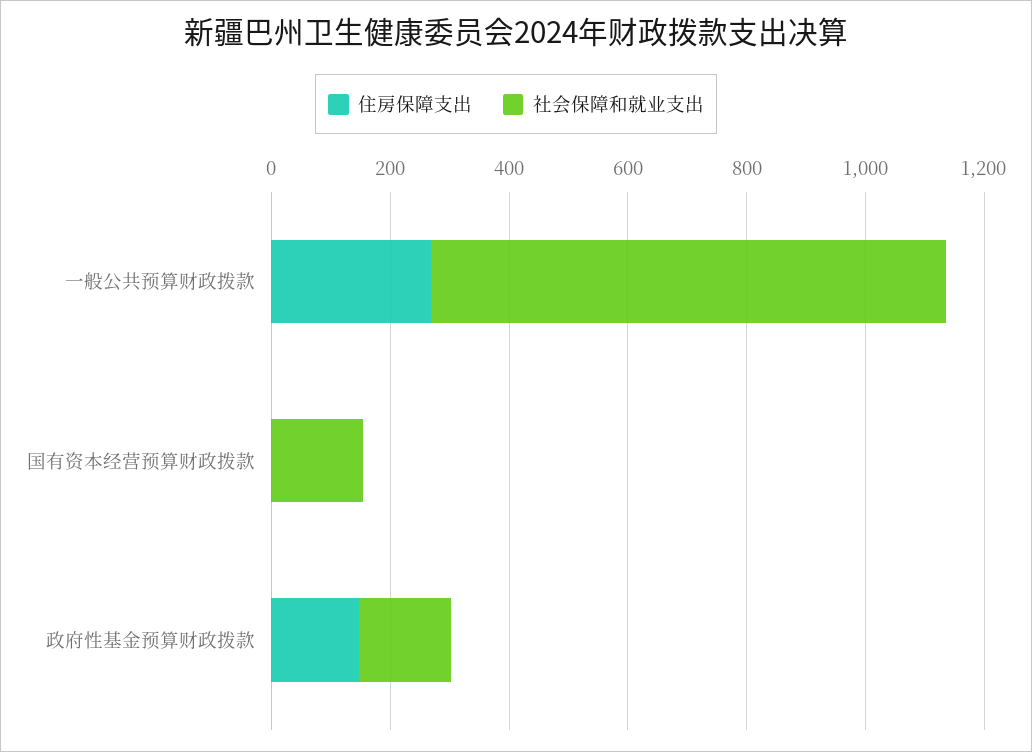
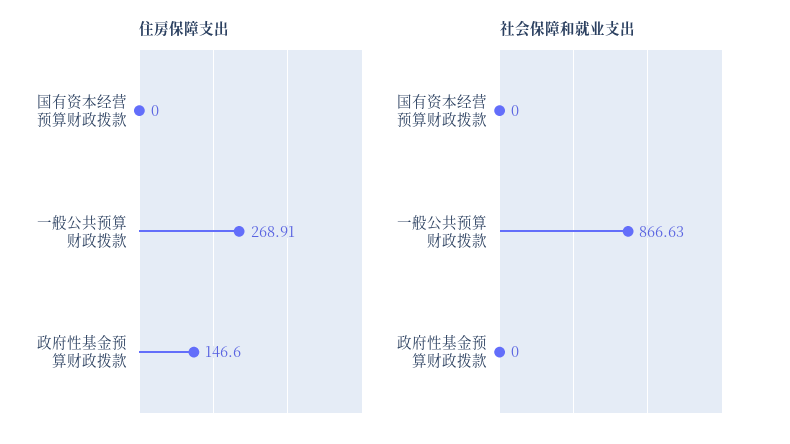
社会保障和就业支出, 国有资本经营预算财政拨款: 150 -> 0
社会保障和就业支出, 政府性基金预算财政拨款: 150 -> 0

